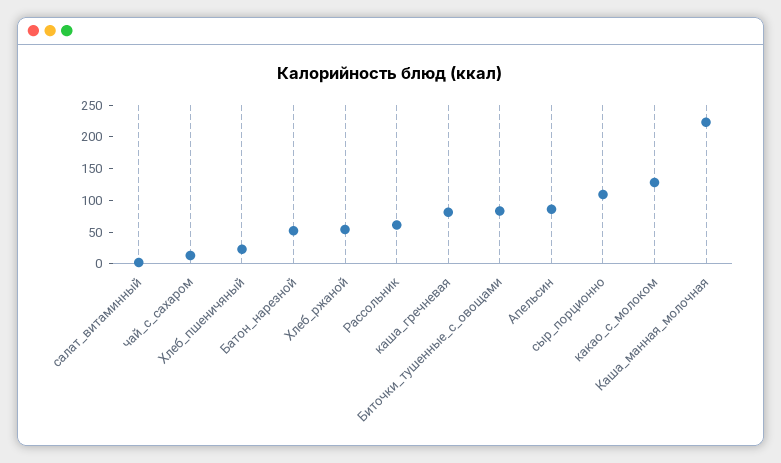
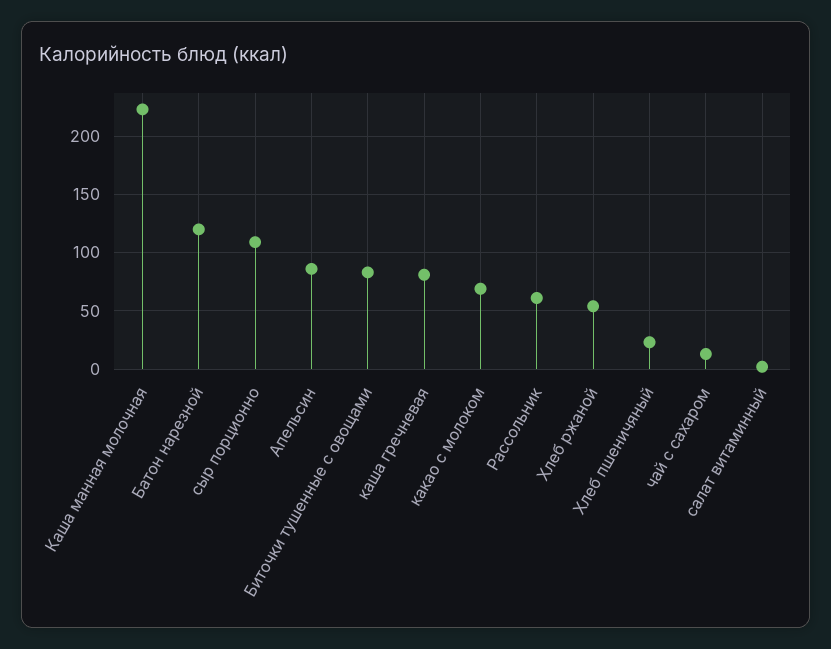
Батон_нарезной: 50 -> 120
какао_с_молоком: 125 -> 70

